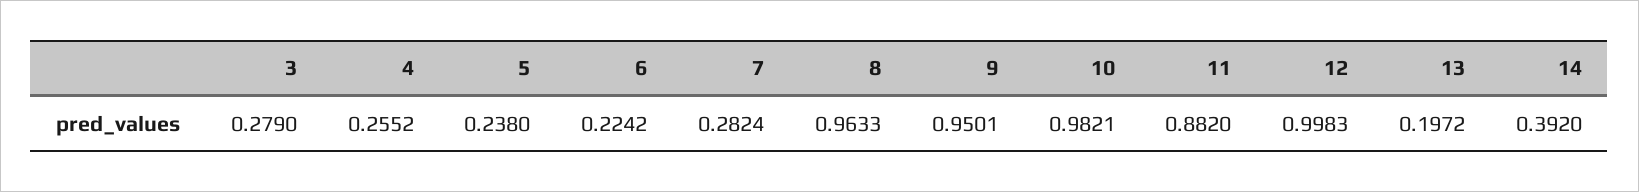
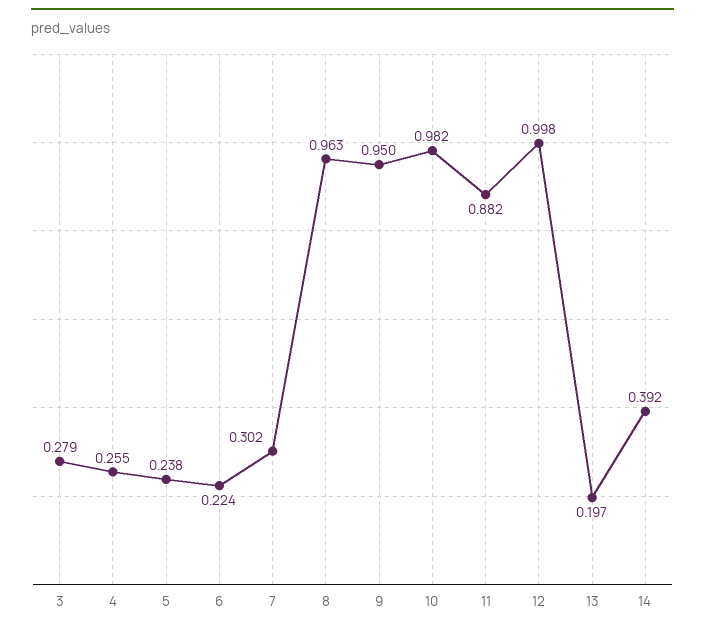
7: 0.2824 -> 0.302

